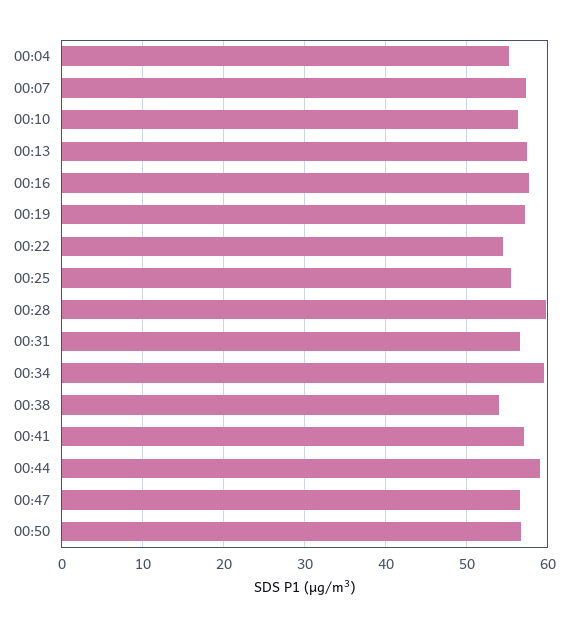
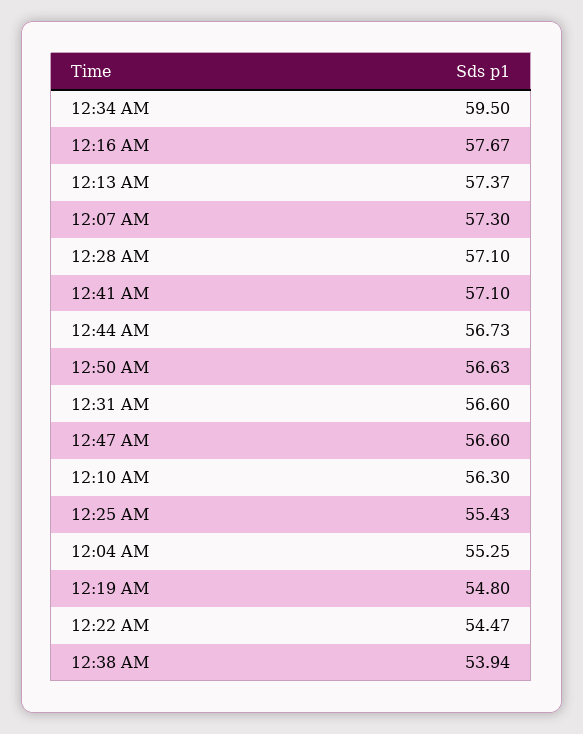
00:19: 57 -> 54.8
00:28: 60 -> 57.1
00:44: 59 -> 56.73

